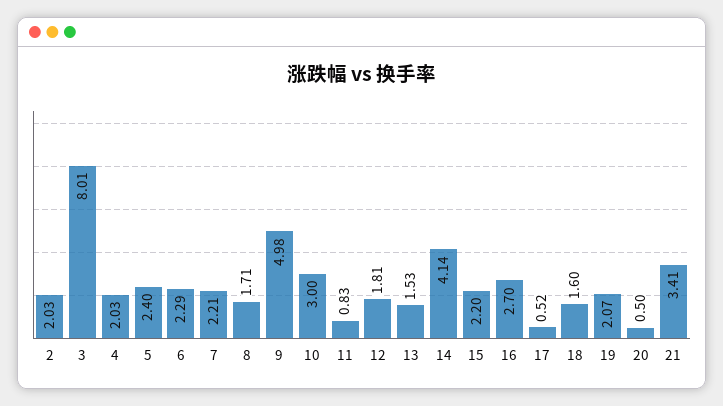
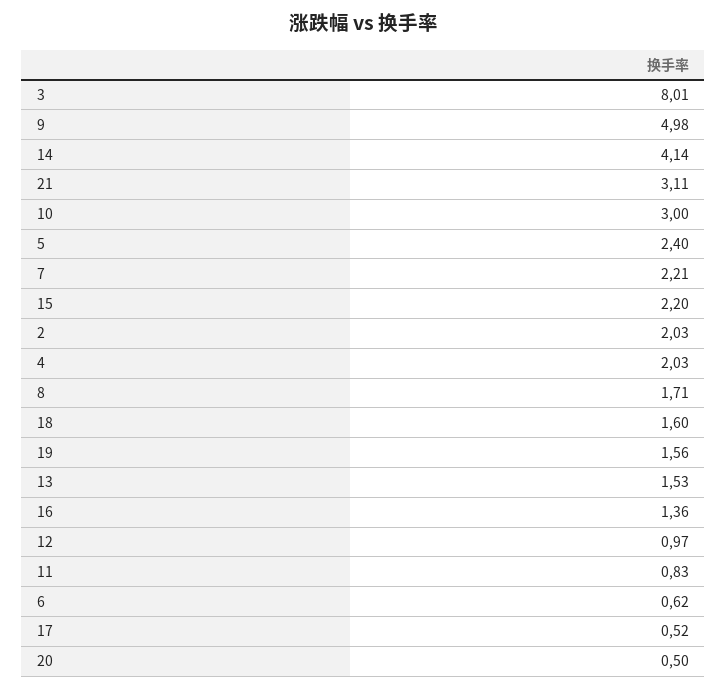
6: 2.29 -> 0.62
12: 1.81 -> 0.97
16: 2.7 -> 1.36
19: 2.07 -> 1.56
21: 3.41 -> 3.11

